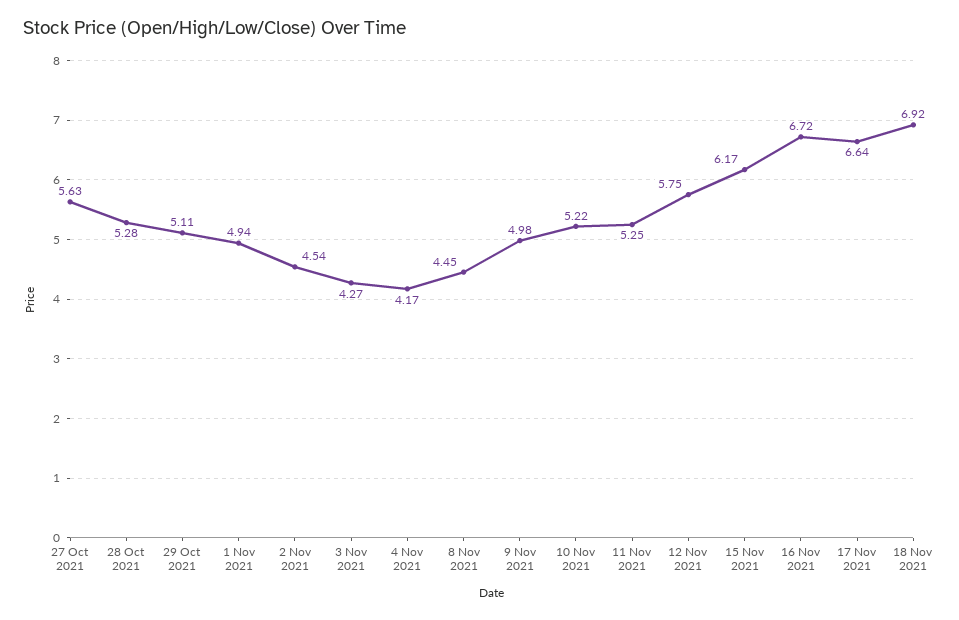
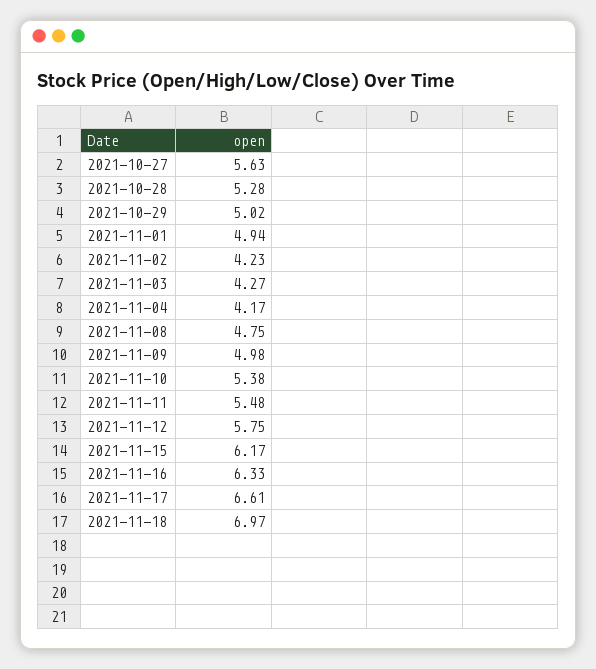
29 Oct 2021: 5.11 -> 5.02
2 Nov 2021: 4.54 -> 4.23
8 Nov 2021: 4.45 -> 4.75
10 Nov 2021: 5.22 -> 5.38
11 Nov 2021: 5.25 -> 5.48
16 Nov 2021: 6.72 -> 6.33
17 Nov 2021: 6.64 -> 6.61
18 Nov 2021: 6.92 -> 6.97

